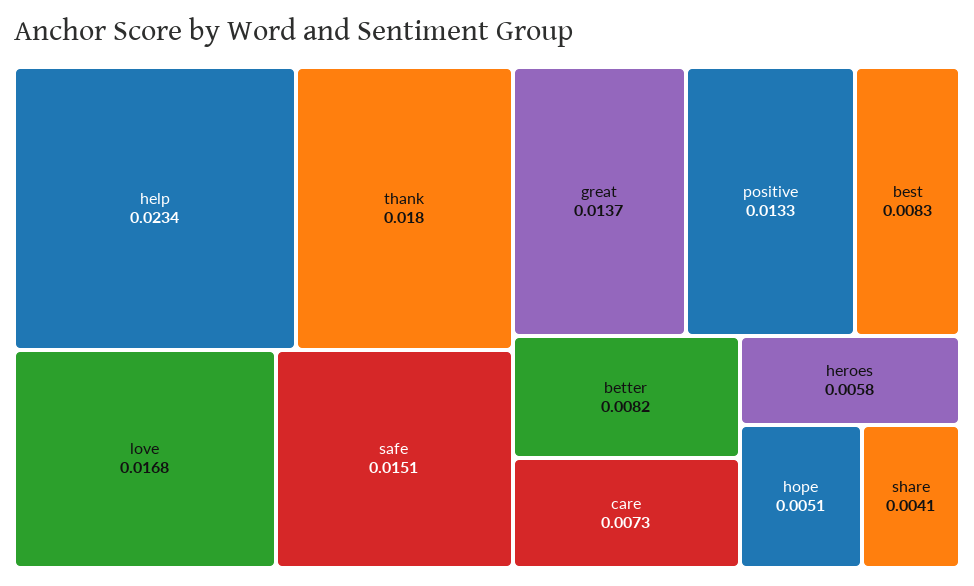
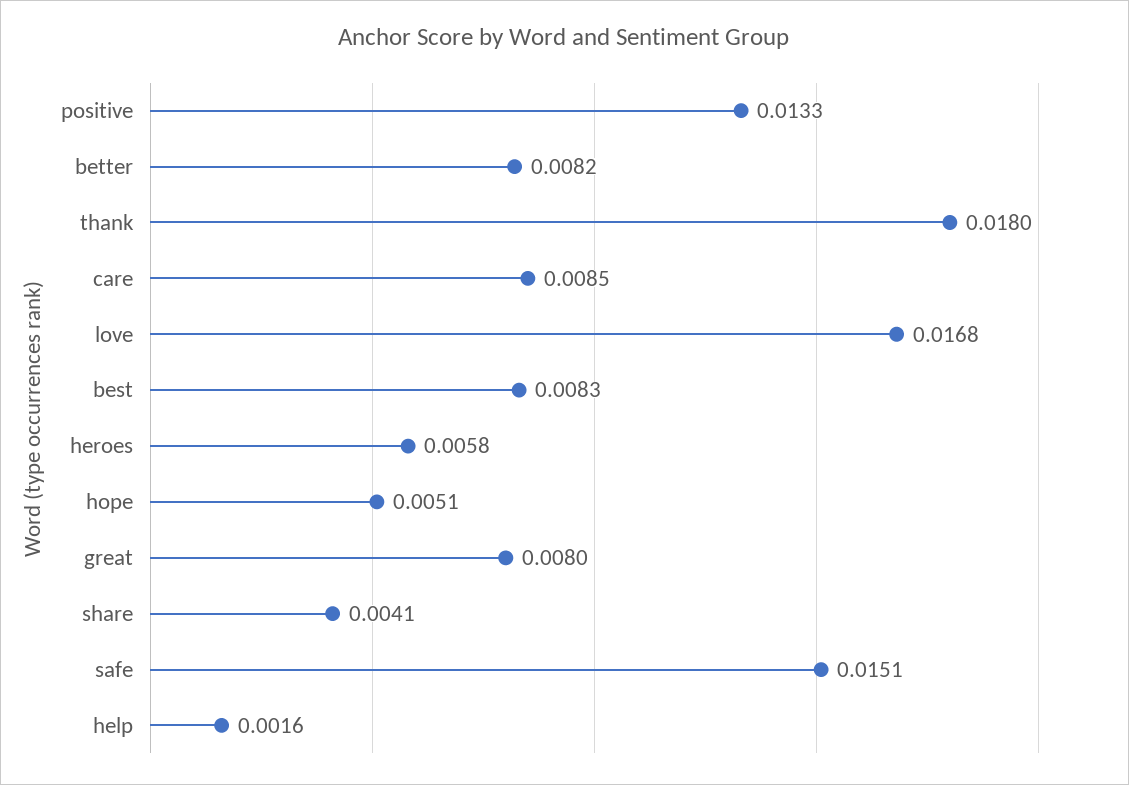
help: 0.0234 -> 0.0016
great: 0.0137 -> 0.008
care: 0.0073 -> 0.0085

